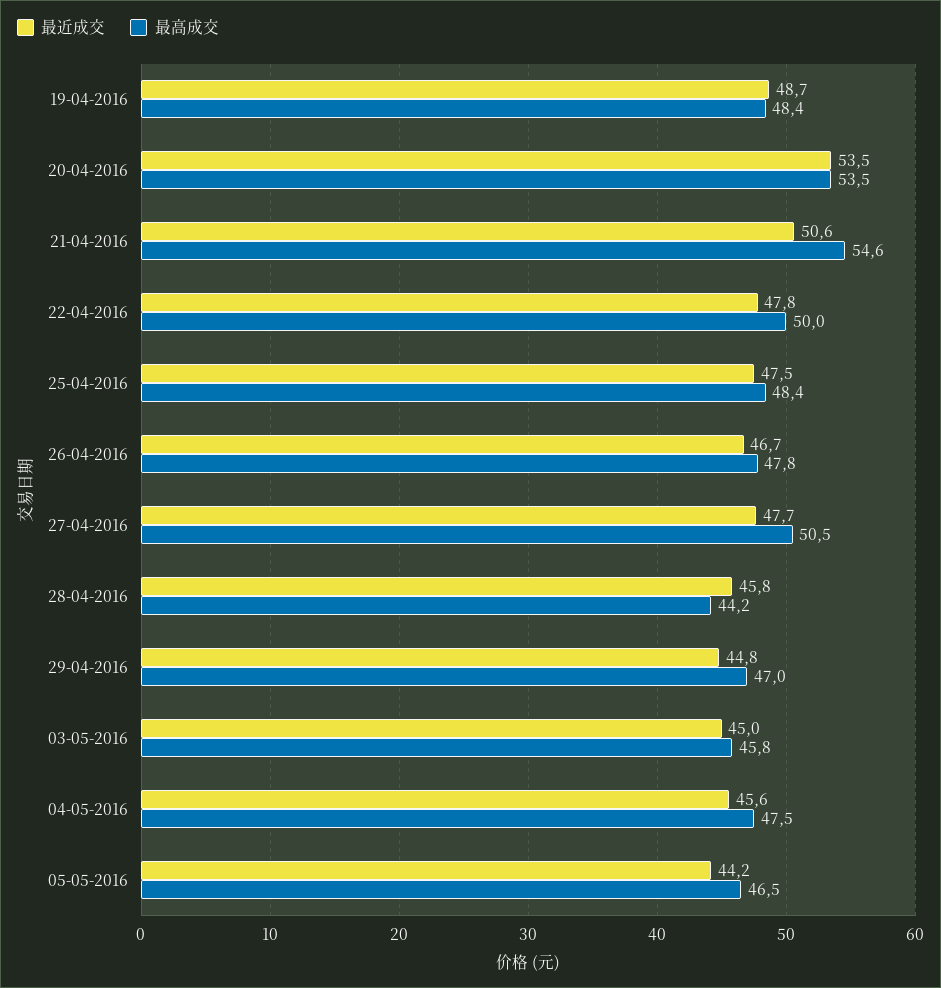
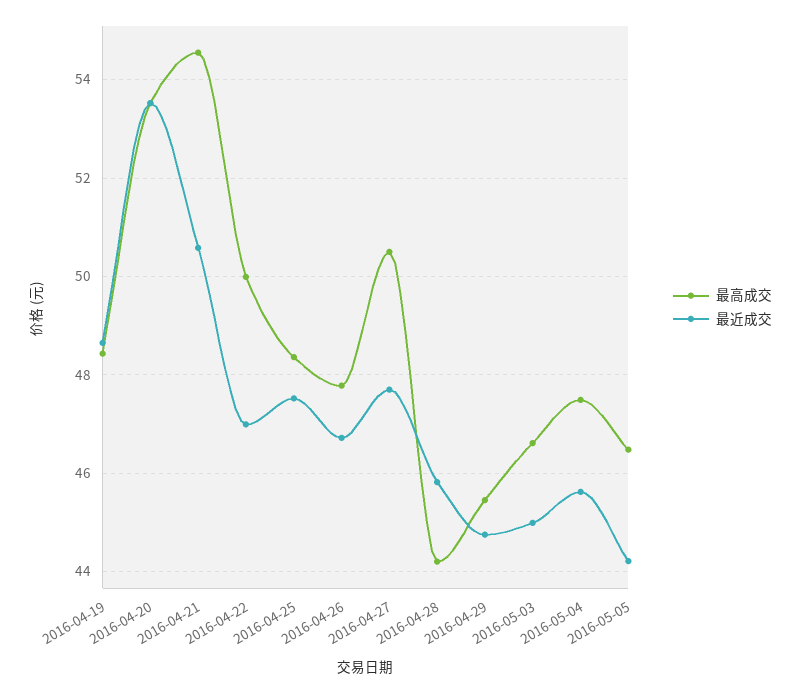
最近成交, 22-04-2016: 47.8 -> 47
最高成交, 29-04-2016: 47 -> 45.4
最高成交, 03-05-2016: 45.8 -> 46.6

